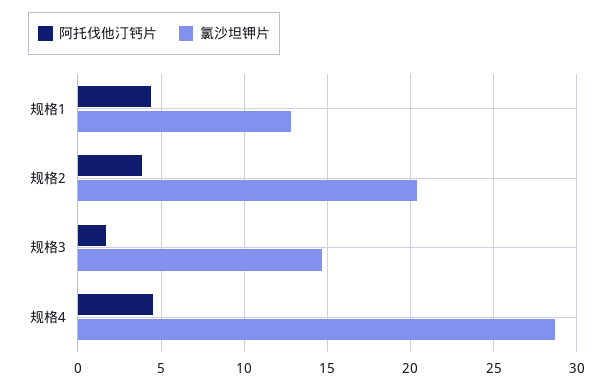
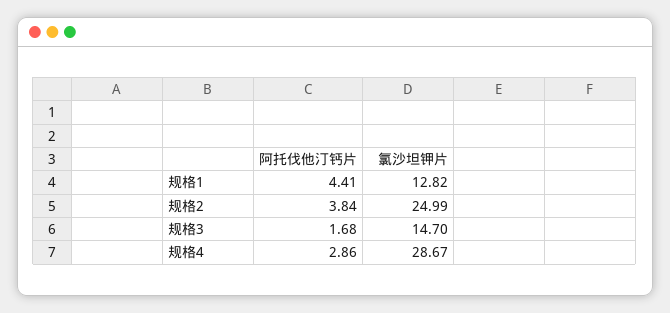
氯沙坦钾片, 规格2: 20.5 -> 24.99
阿托伐他汀钙片, 规格4: 4.5 -> 2.86

